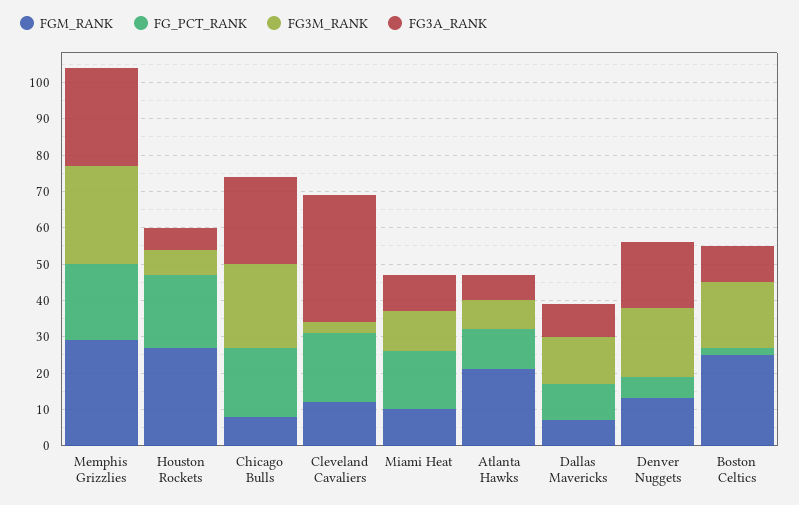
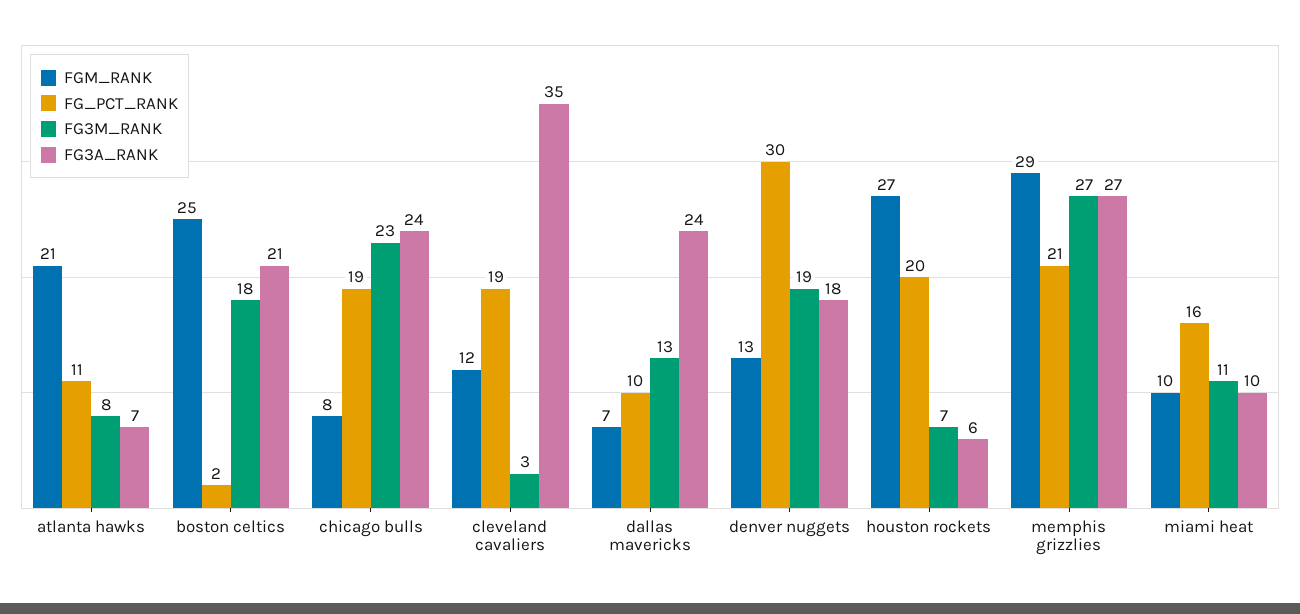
FG3A_RANK, Dallas Mavericks: 10 -> 24
FG_PCT_RANK, Denver Nuggets: 5 -> 30
FG3A_RANK, Boston Celtics: 10 -> 21

